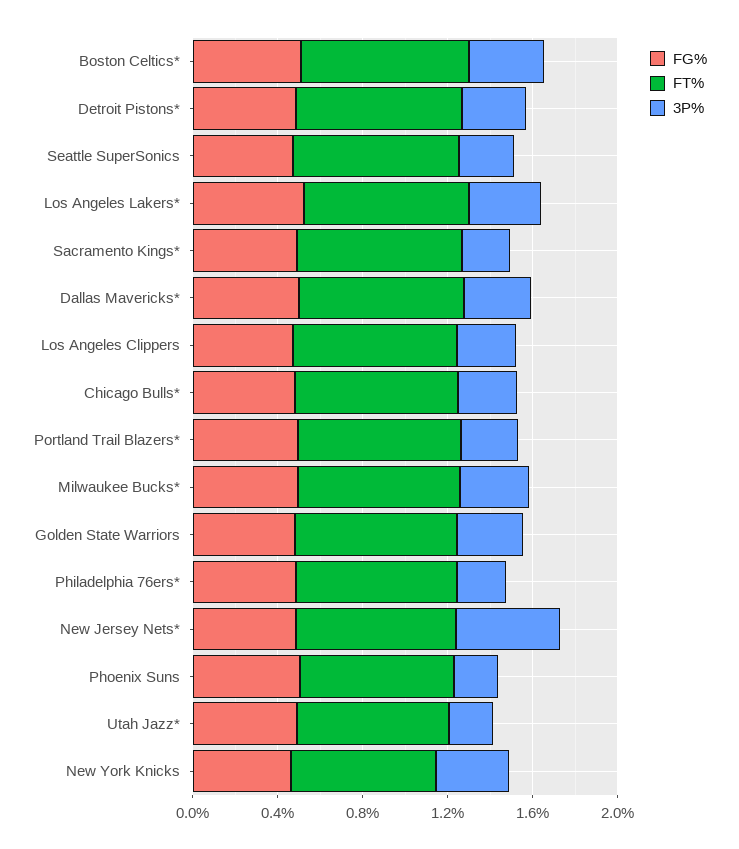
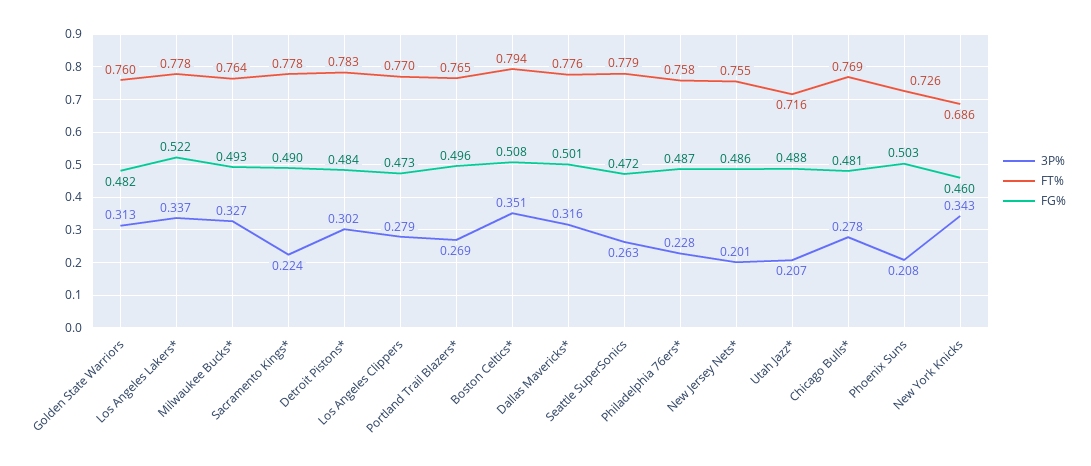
3P%, New Jersey Nets*: 0.5 -> 0.201

